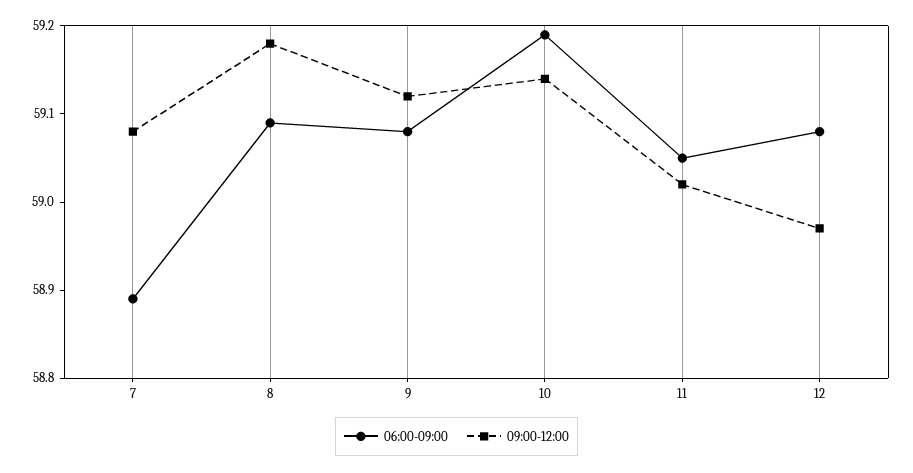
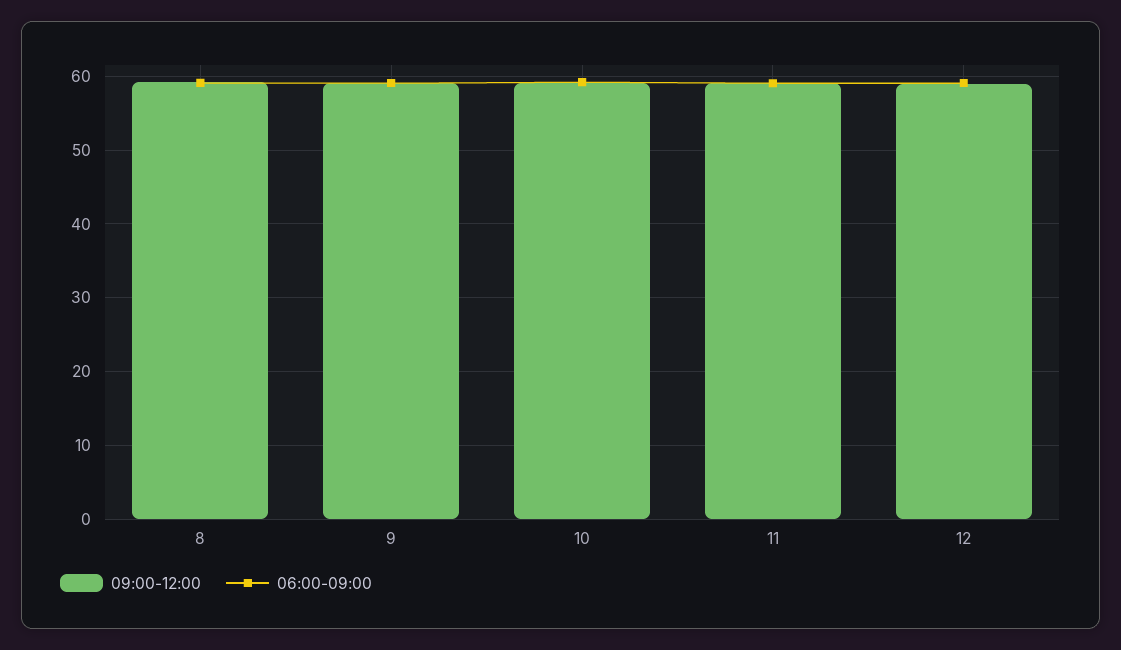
06:00-09:00, 7: 58.89 -> none
09:00-12:00, 7: 59.08 -> none

